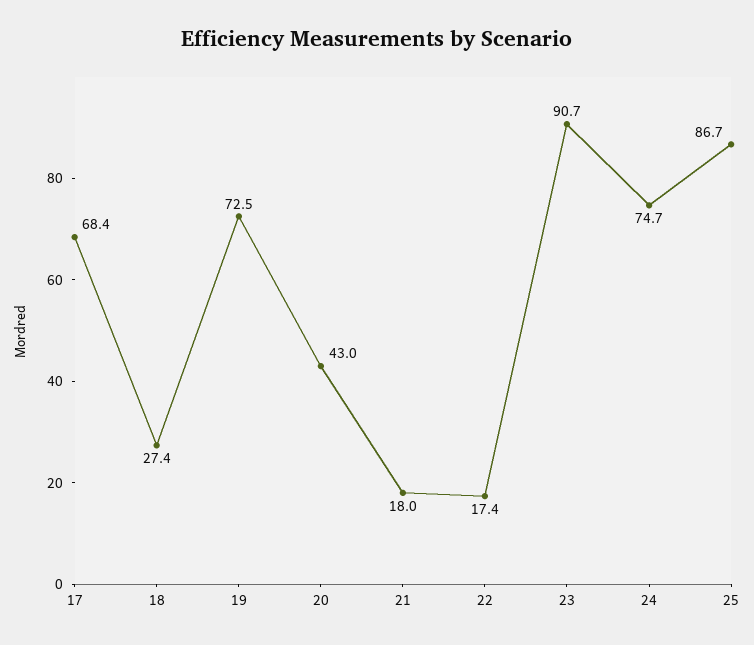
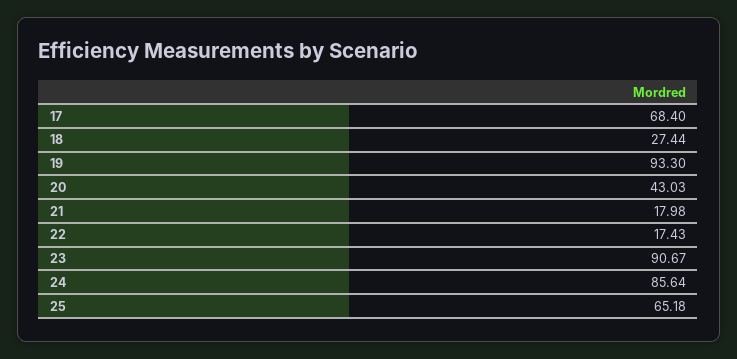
19: 72.5 -> 93.3
24: 74.7 -> 85.64
25: 86.7 -> 65.18

